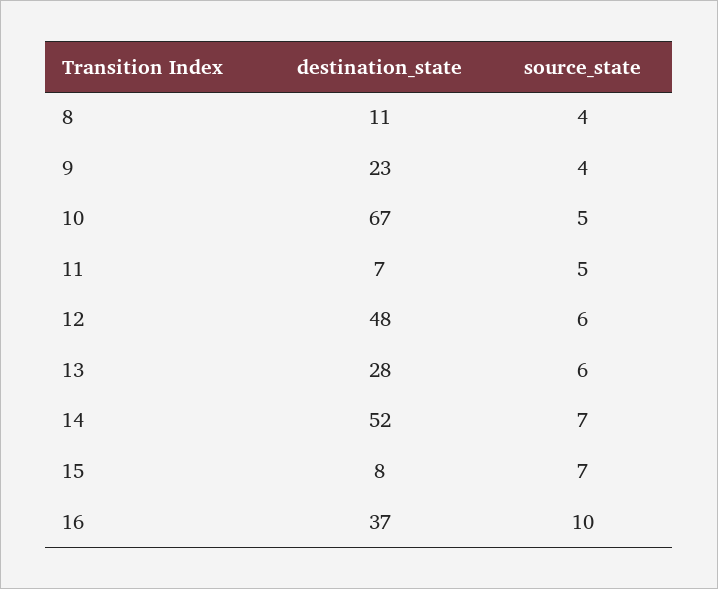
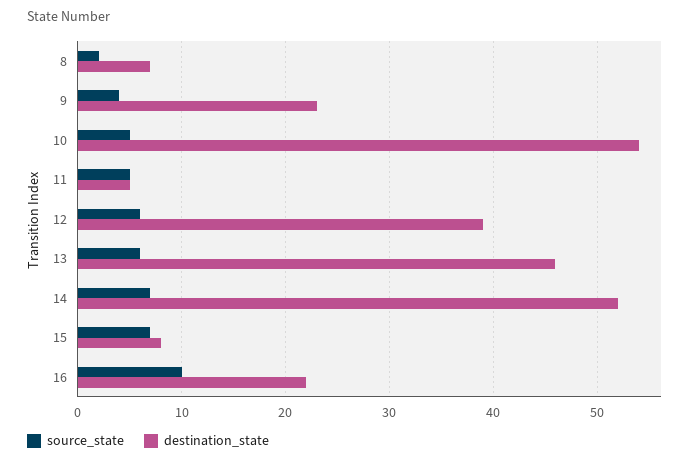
destination_state, 8: 11 -> 7
source_state, 8: 4 -> 2
destination_state, 10: 67 -> 54
destination_state, 11: 7 -> 5
destination_state, 12: 48 -> 39
destination_state, 13: 28 -> 46
destination_state, 16: 37 -> 22

